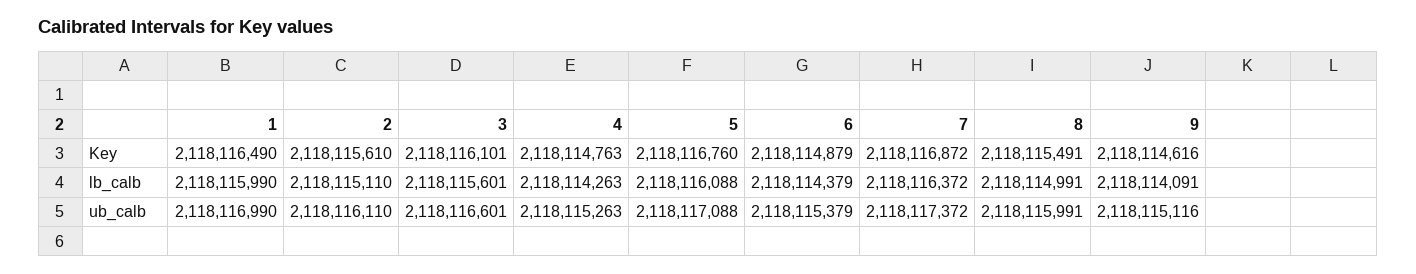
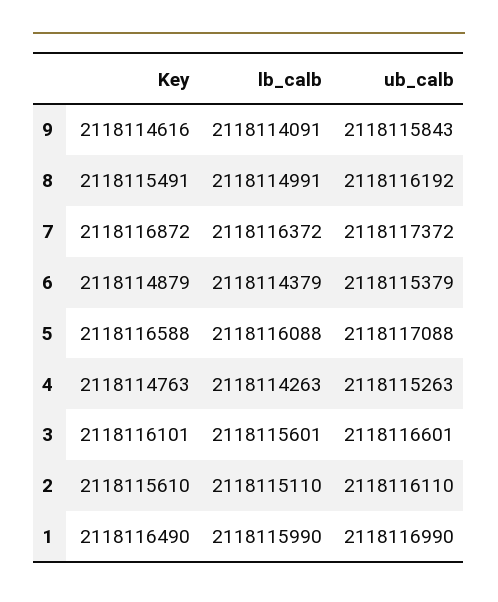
5, Key: 2118116760 -> 2118116588
8, ub_calb: 2118115991 -> 2118116192
9, ub_calb: 2118115116 -> 2118115843

